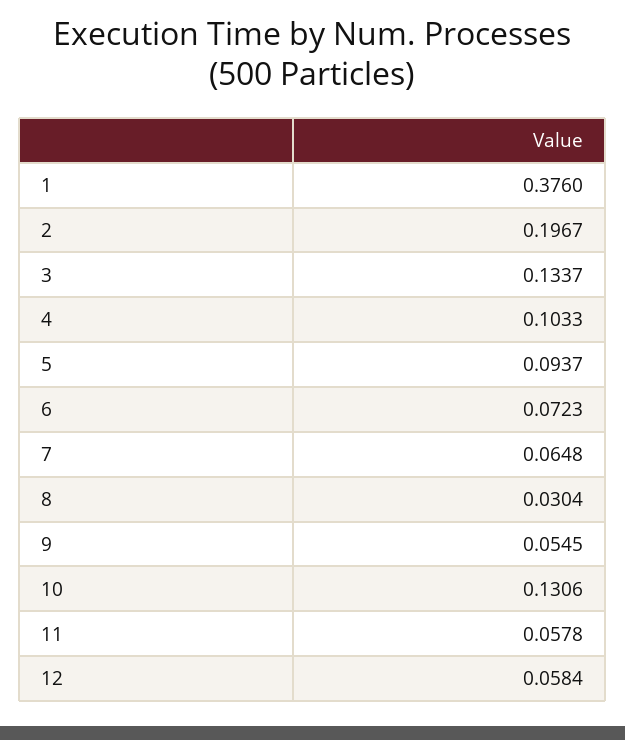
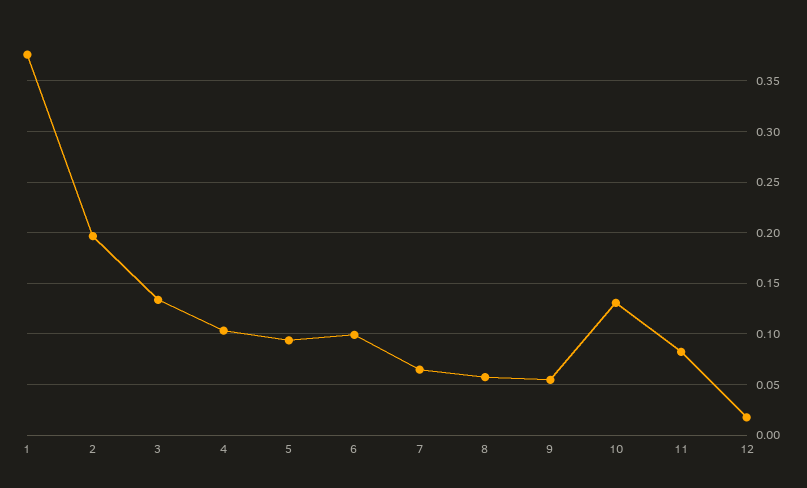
6: 0.0723 -> 0.1
8: 0.0304 -> 0.06
11: 0.0578 -> 0.08
12: 0.0584 -> 0.02

